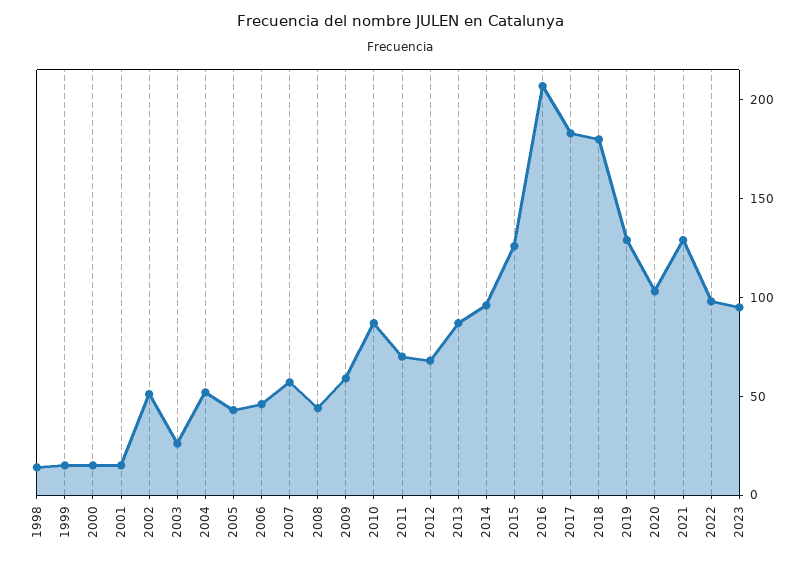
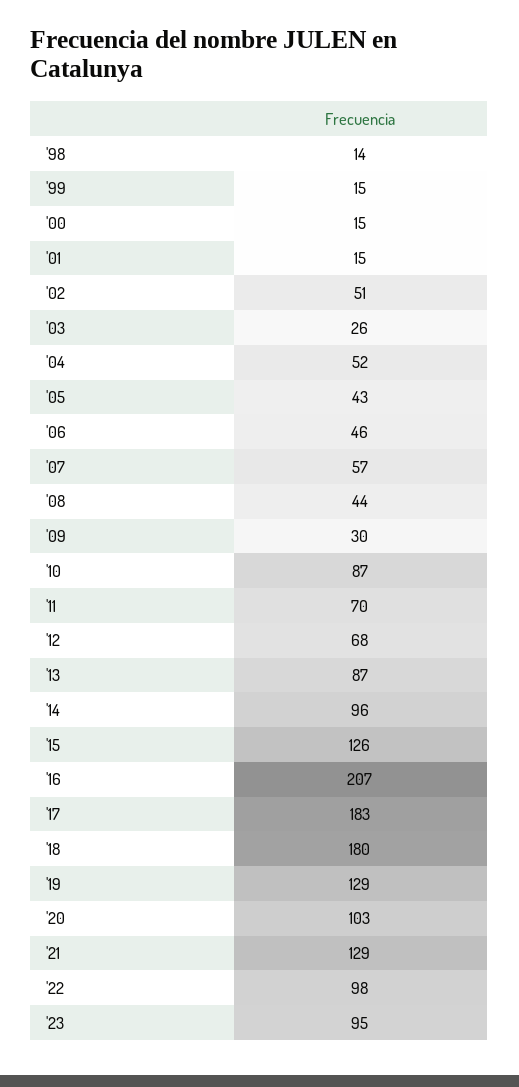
2009: 60 -> 30

